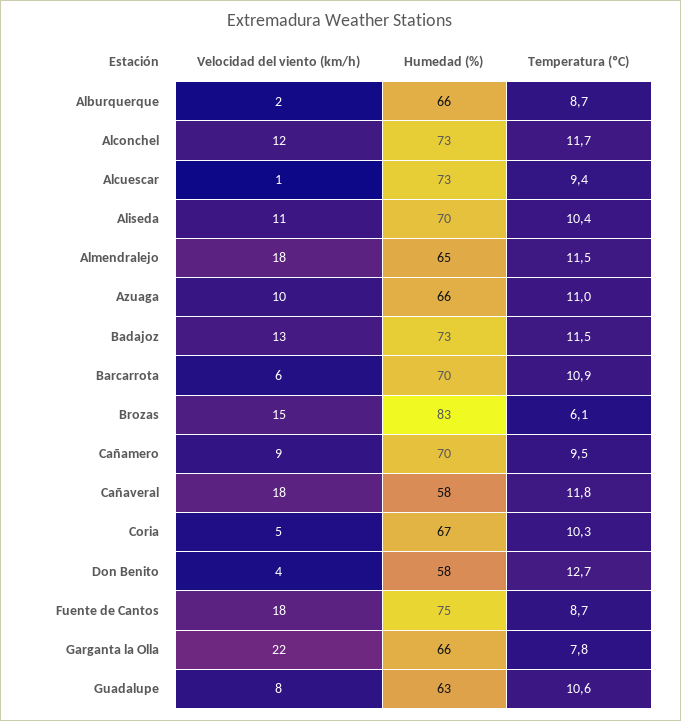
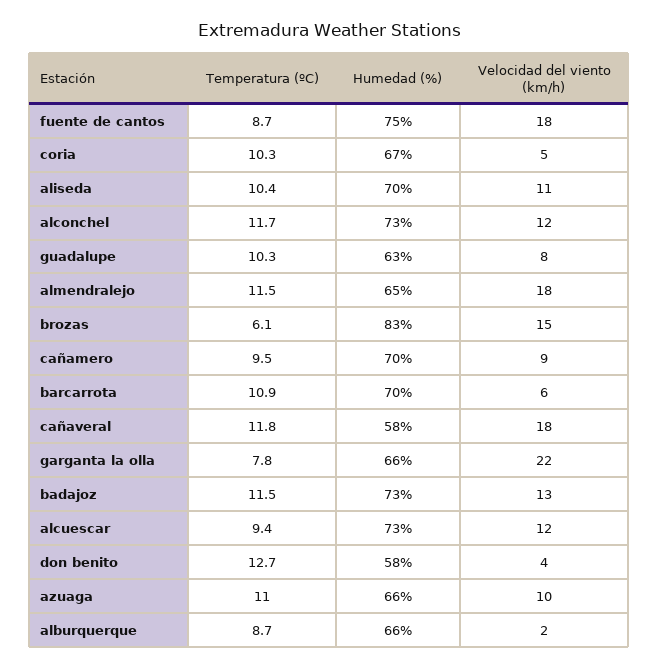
Velocidad del viento (km/h), Alcuescar: 1 -> 12
Temperatura (ºC), Guadalupe: 10.6 -> 10.3

